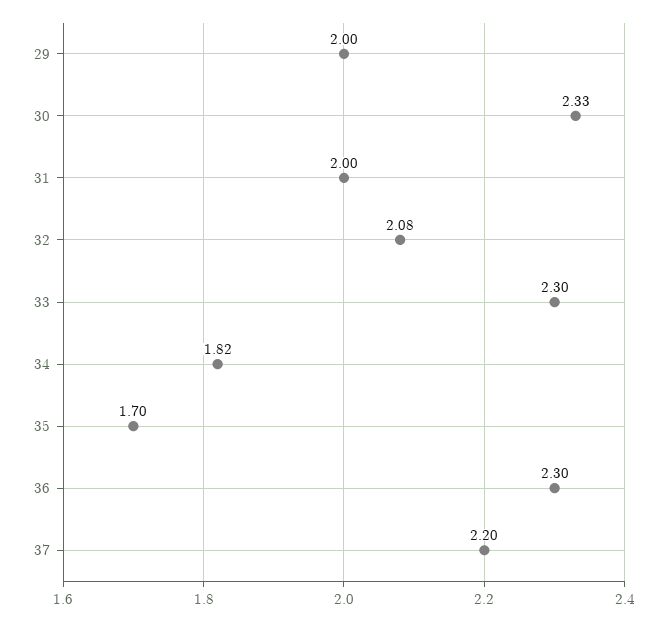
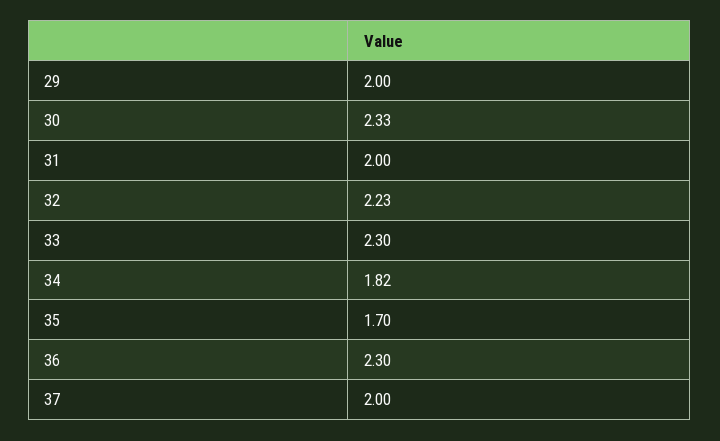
32: 2.08 -> 2.23
37: 2.2 -> 2

